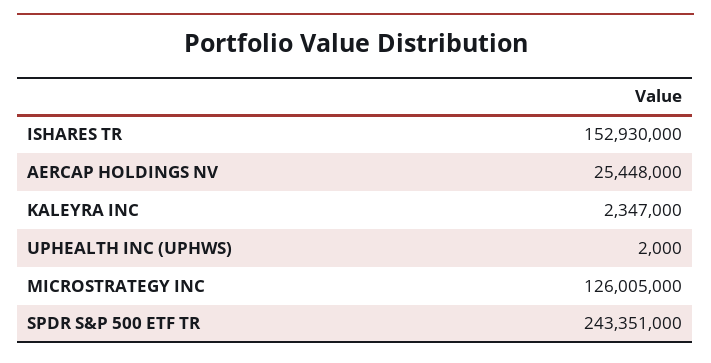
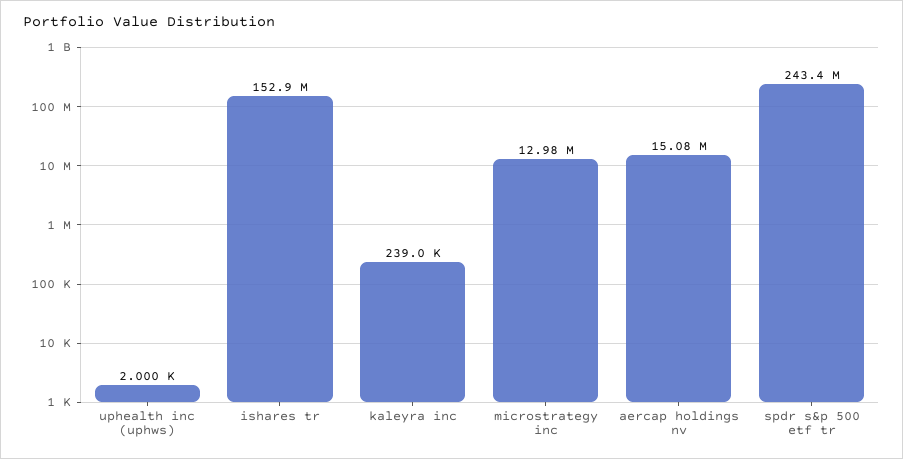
AERCAP HOLDINGS NV: 25448000 -> 15080000
KALEYRA INC: 2347000 -> 239000
MICROSTRATEGY INC: 126005000 -> 12980000

